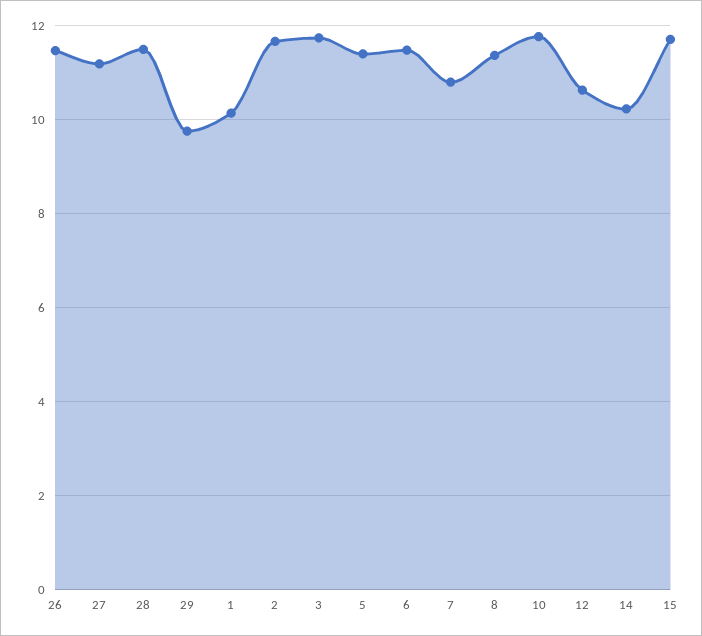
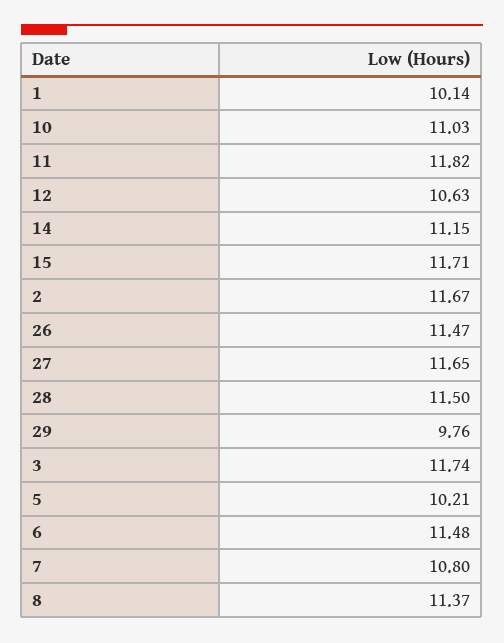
27: 11.2 -> 11.65
5: 11.4 -> 10.21
10: 11.8 -> 11.03
14: 10.2 -> 11.15
11: none -> 11.82

